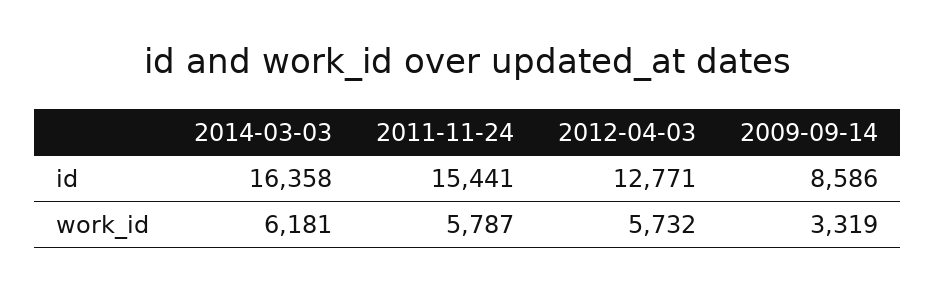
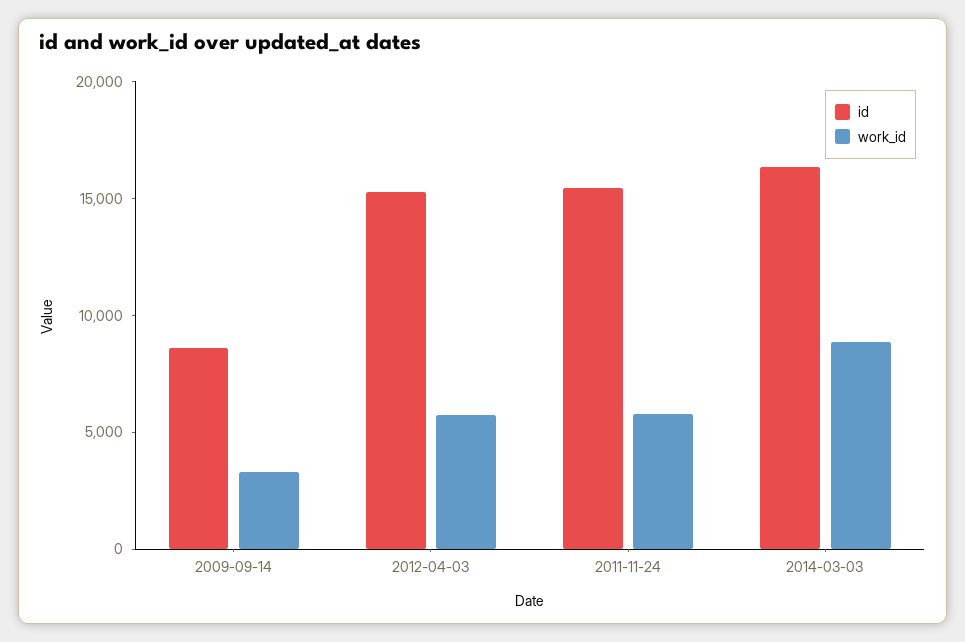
id, 2012-04-03: 12771 -> 15000
work_id, 2014-03-03: 6181 -> 9000

